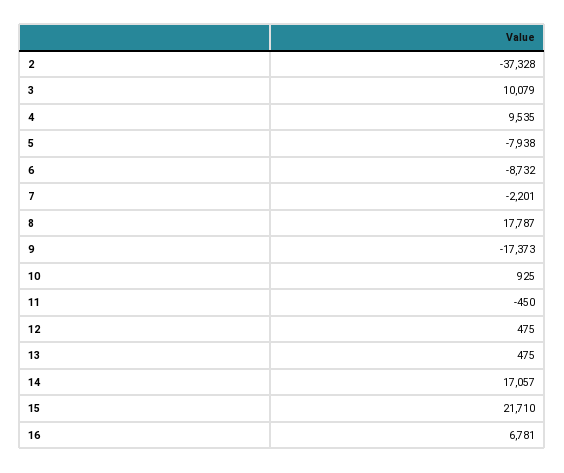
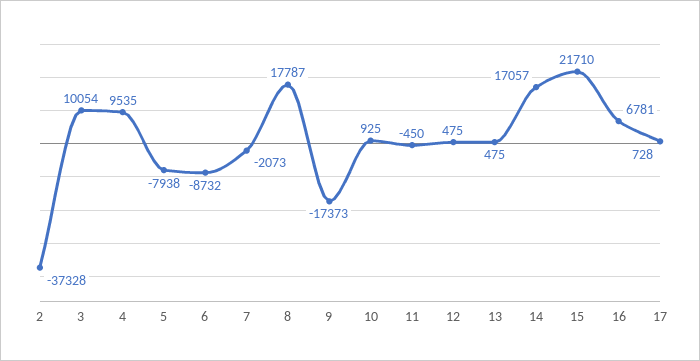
3: 10079 -> 10054
7: -2201 -> -2073
17: none -> 728

